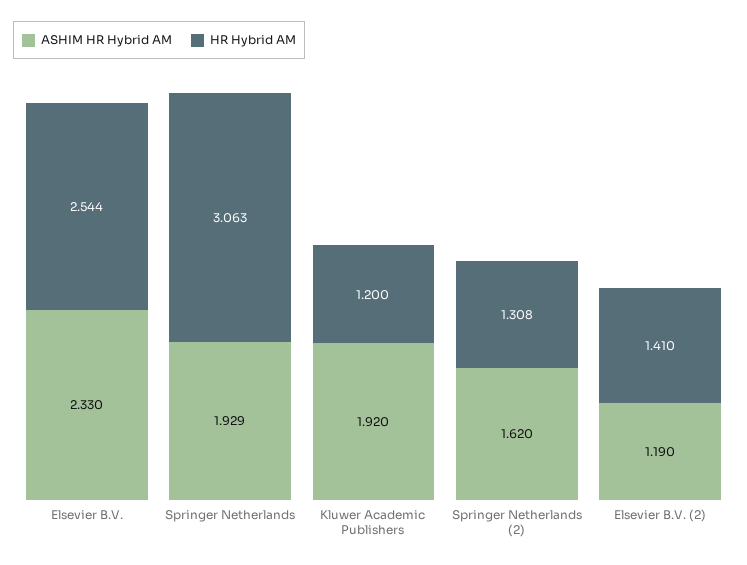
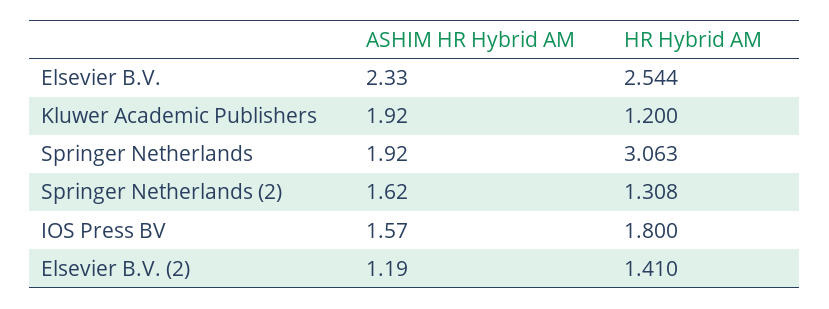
ASHIM HR Hybrid AM, Springer Netherlands: 1.929 -> 1.92
ASHIM HR Hybrid AM, IOS Press BV: none -> 1.57
HR Hybrid AM, IOS Press BV: none -> 1.8

